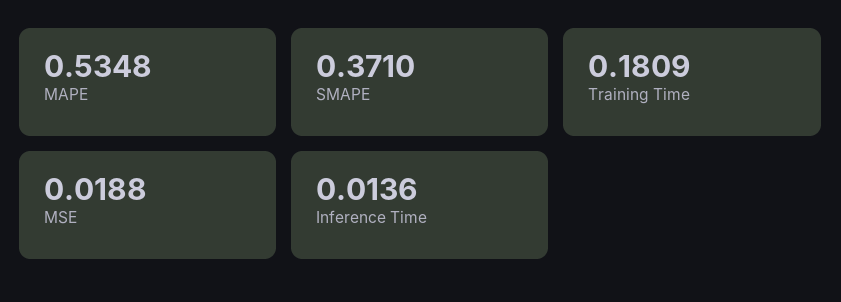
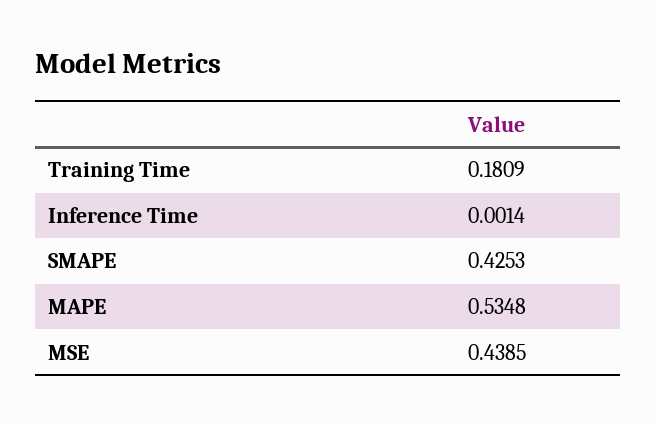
SMAPE: 0.371 -> 0.4253
MSE: 0.0188 -> 0.4385
Inference Time: 0.0136 -> 0.0014

